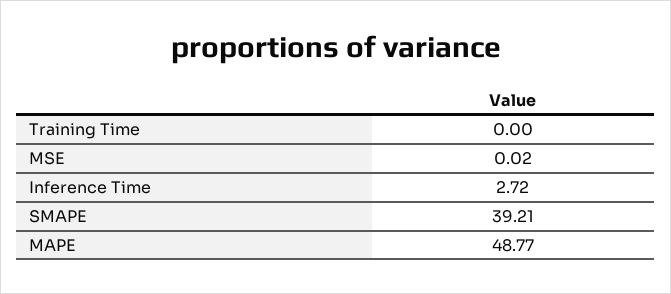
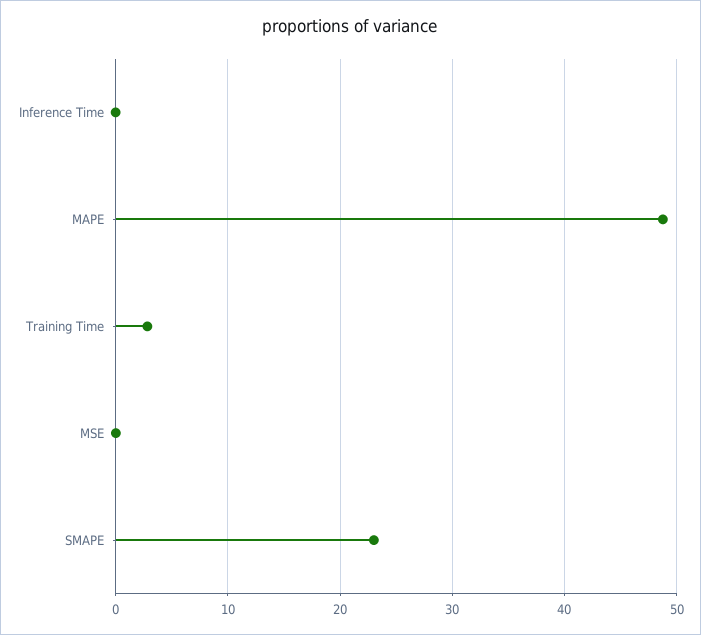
Training Time: 0 -> 3
Inference Time: 2.72 -> 0
SMAPE: 39.21 -> 23

